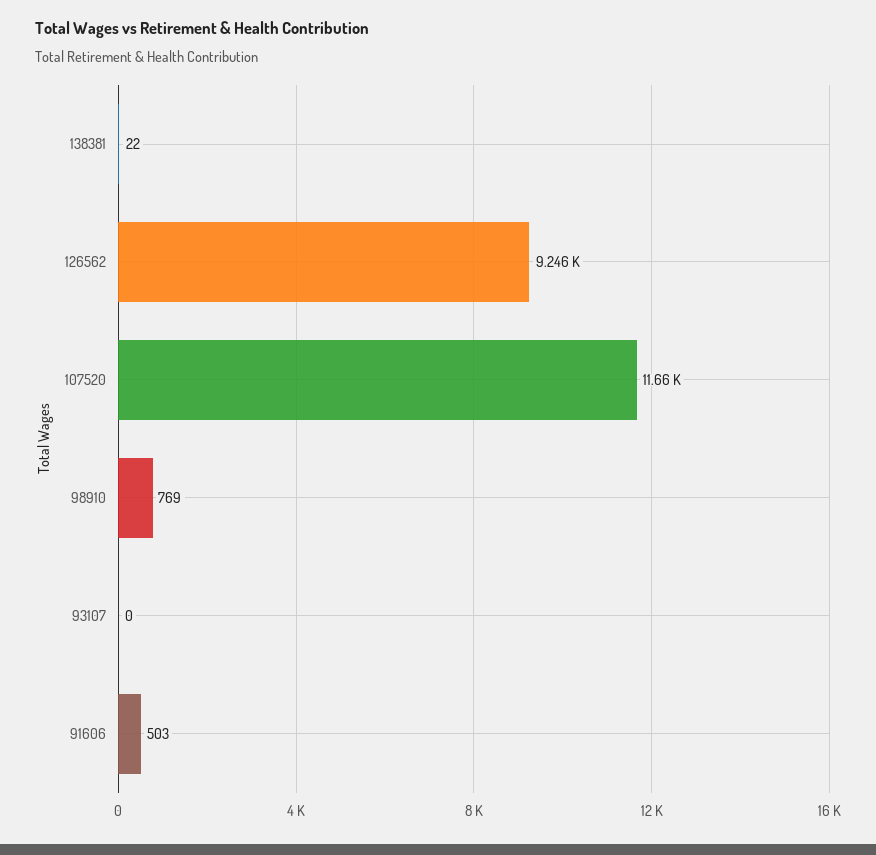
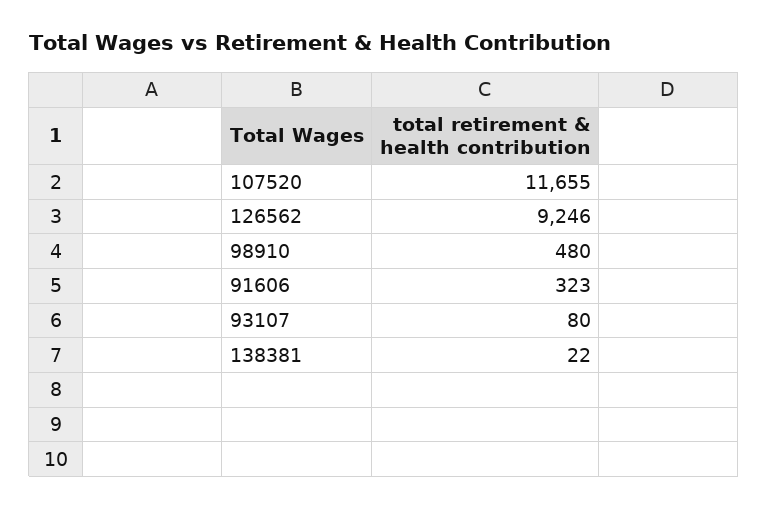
98910: 769 -> 480
93107: 0 -> 80
91606: 503 -> 323

